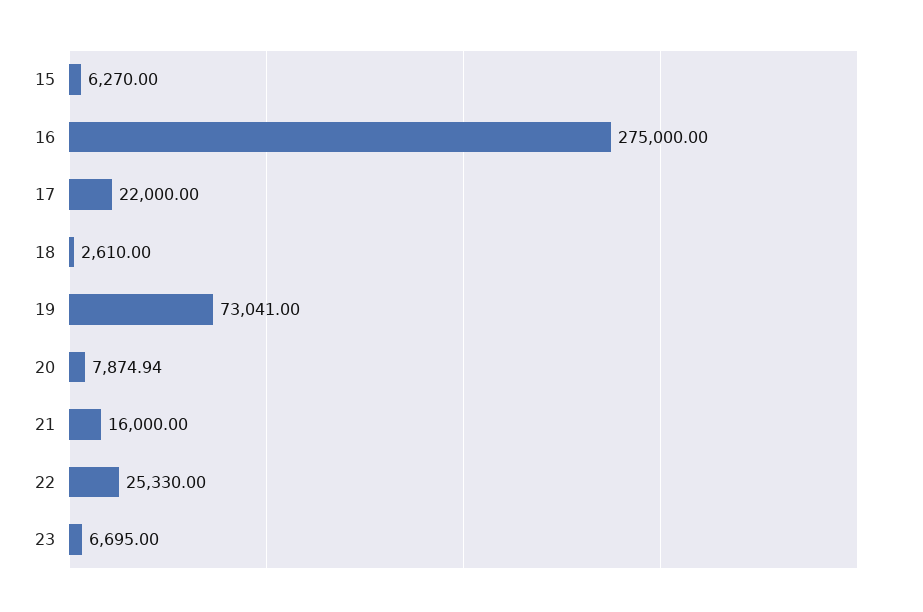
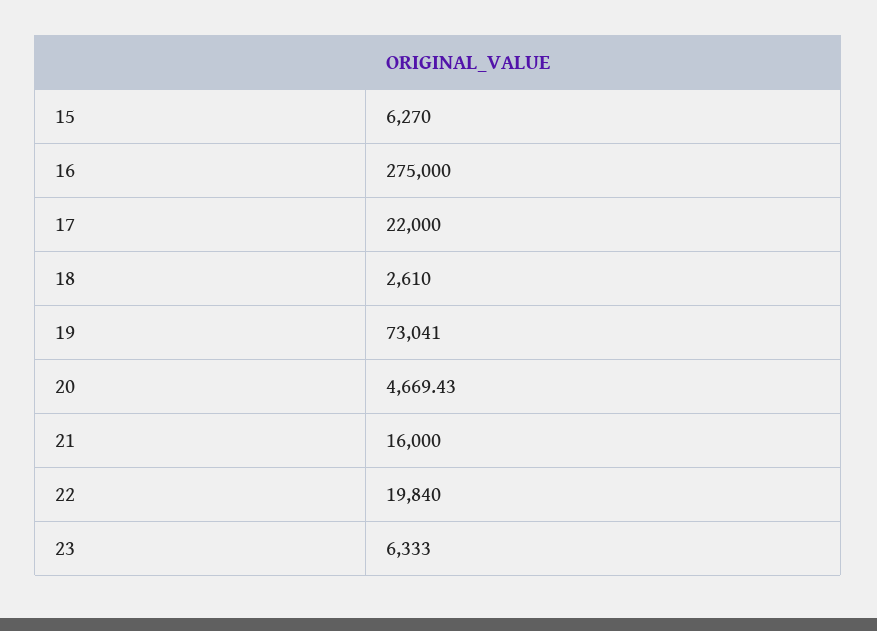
20: 7874.94 -> 4669.43
22: 25330 -> 19840
23: 6695 -> 6333

